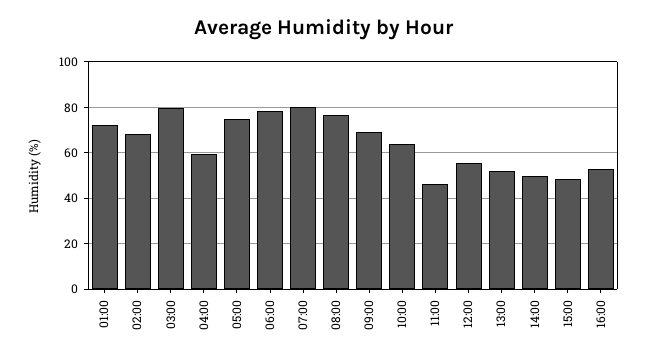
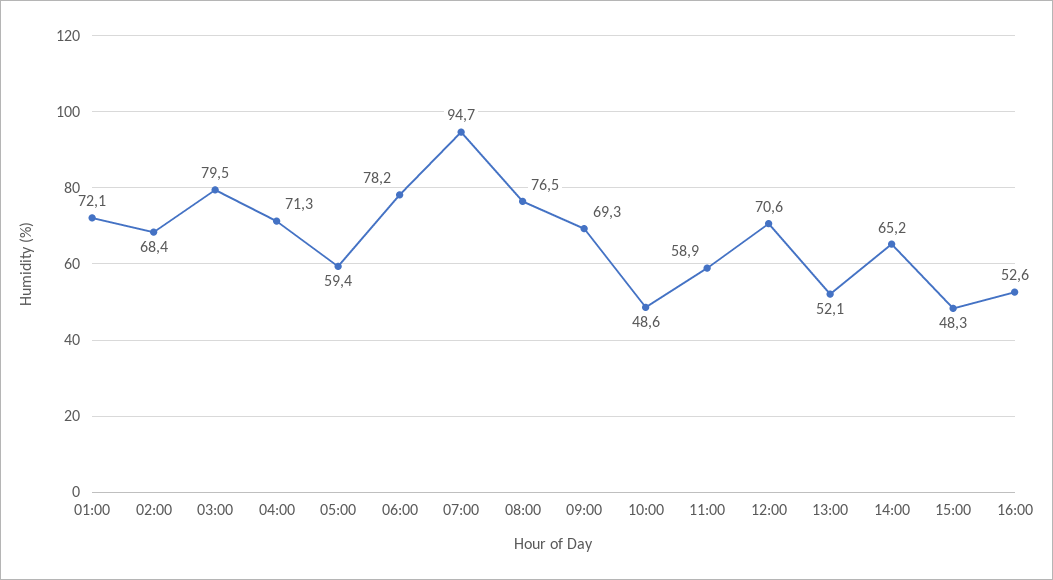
04:00: 60 -> 71.3
05:00: 75 -> 59.4
07:00: 80 -> 94.7
10:00: 65 -> 48.6
11:00: 45 -> 58.9
12:00: 55 -> 70.6
14:00: 50 -> 65.2

